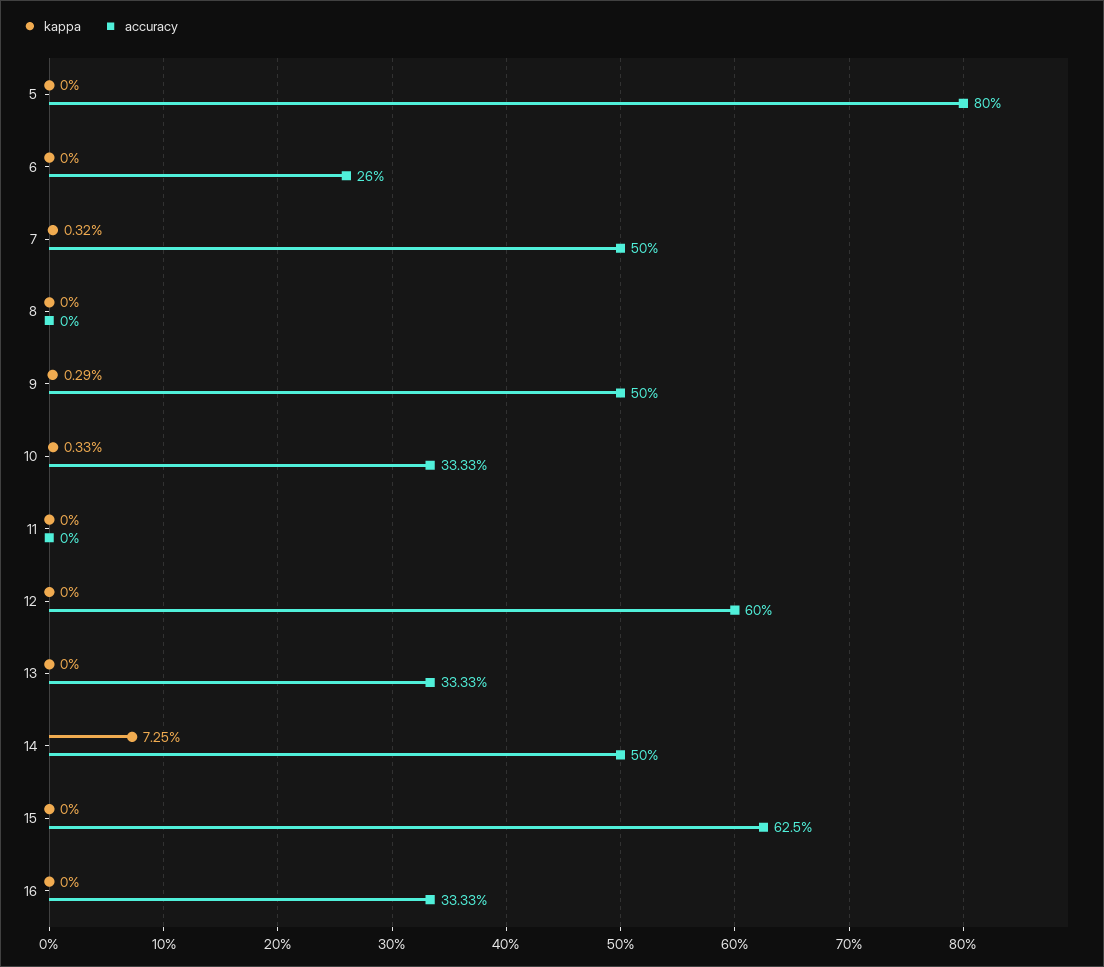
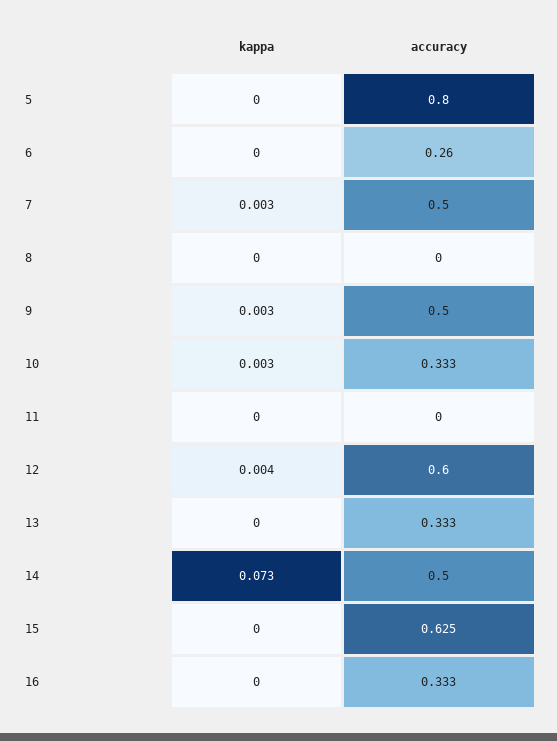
kappa, 12: 0 -> 0.004

